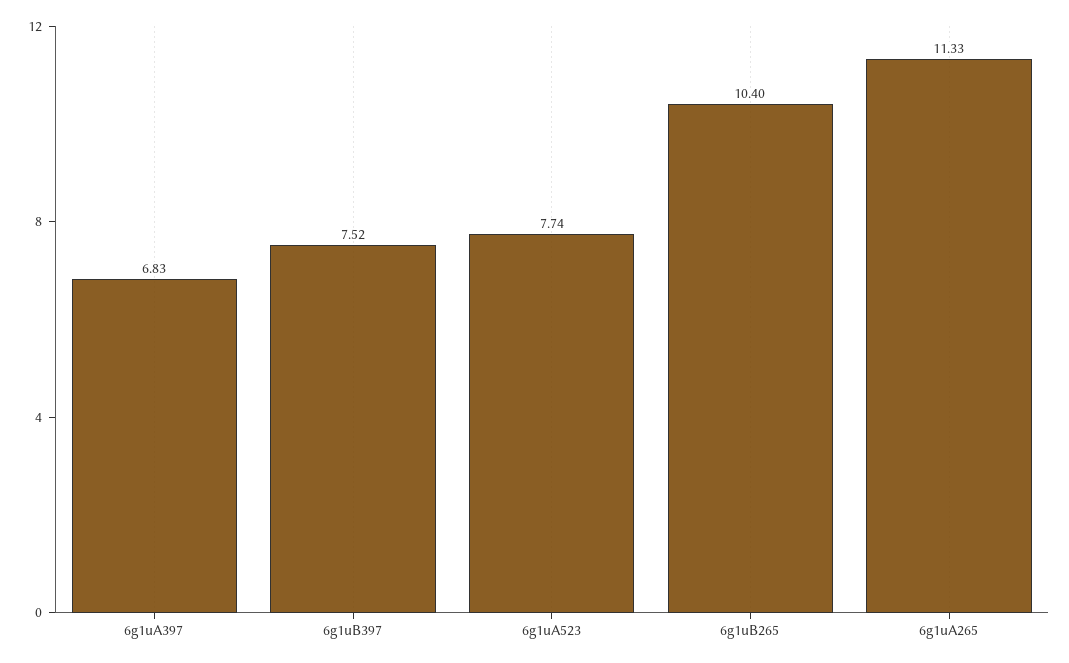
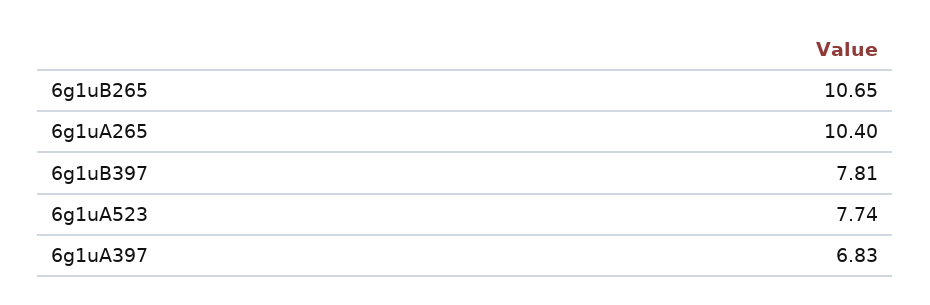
6g1uB397: 7.52 -> 7.81
6g1uB265: 10.4 -> 10.65
6g1uA265: 11.33 -> 10.4

